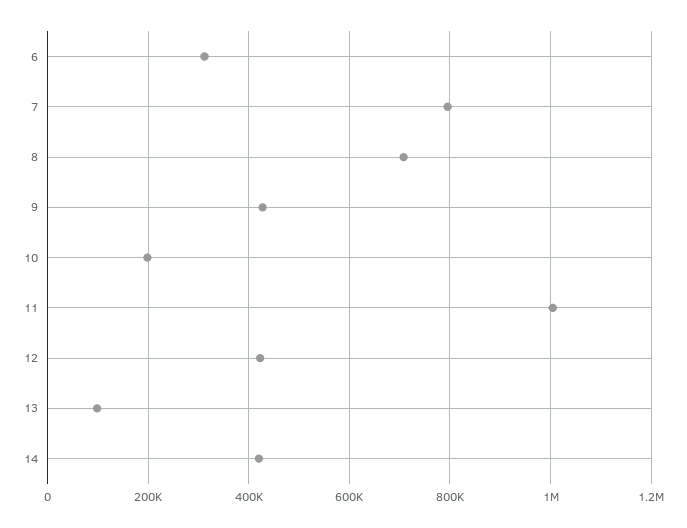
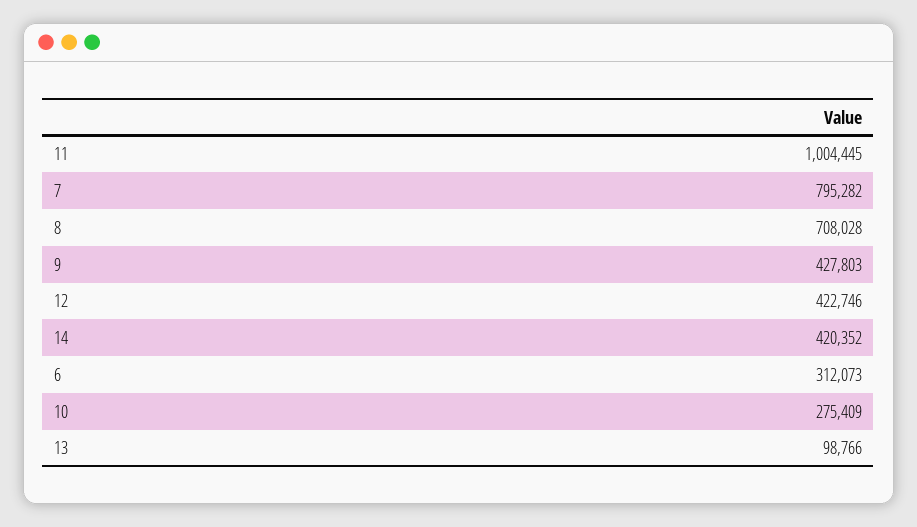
10: 200000 -> 275409

